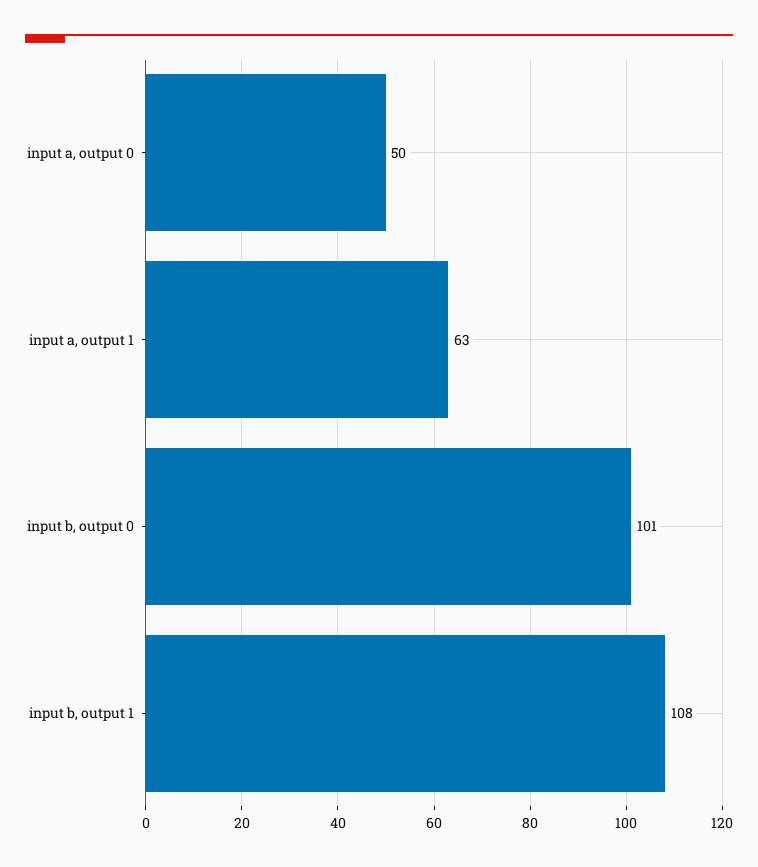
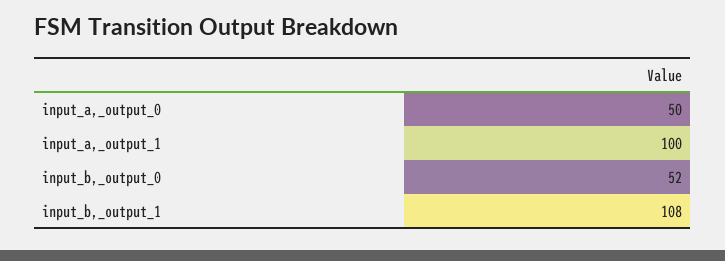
input a, output 1: 63 -> 100
input b, output 0: 101 -> 52

